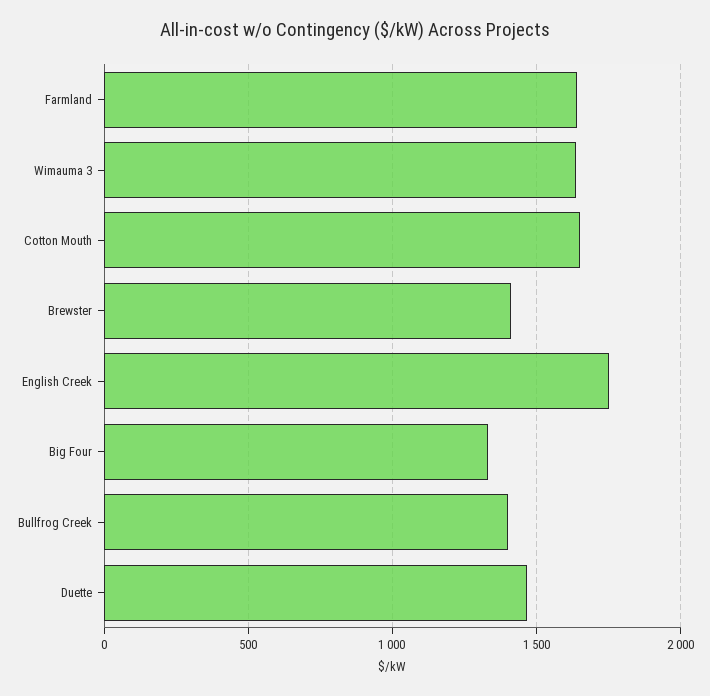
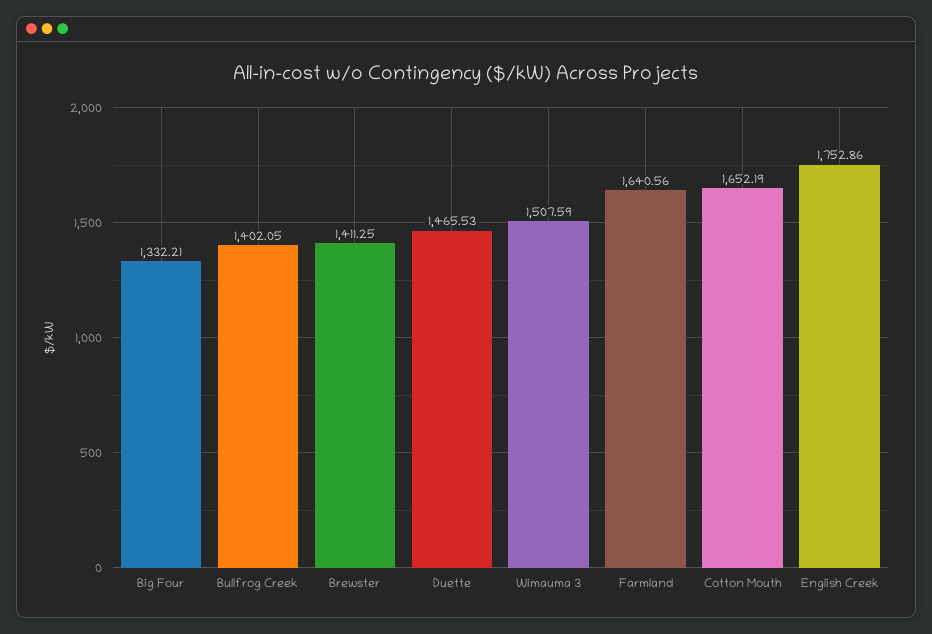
Wimauma 3: 1650 -> 1507.59

